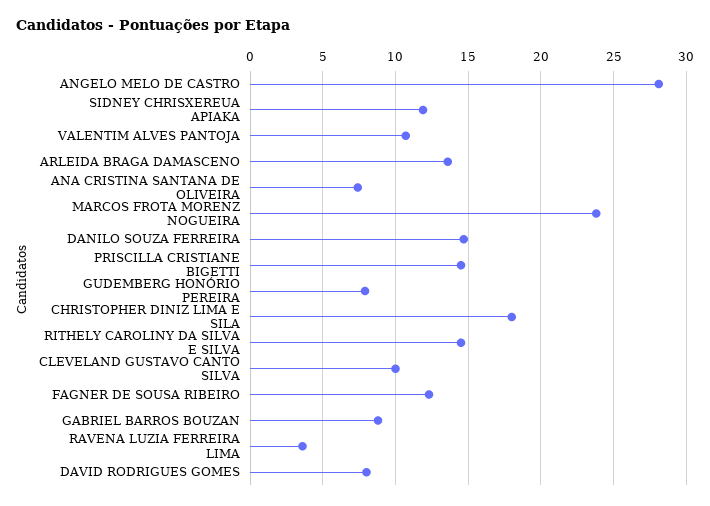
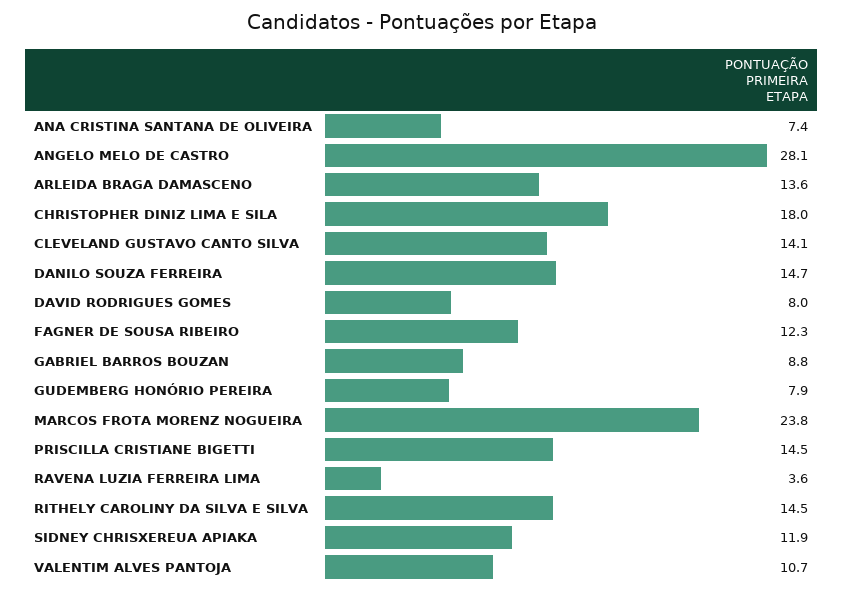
CLEVELAND GUSTAVO CANTO SILVA: 10 -> 14.1

